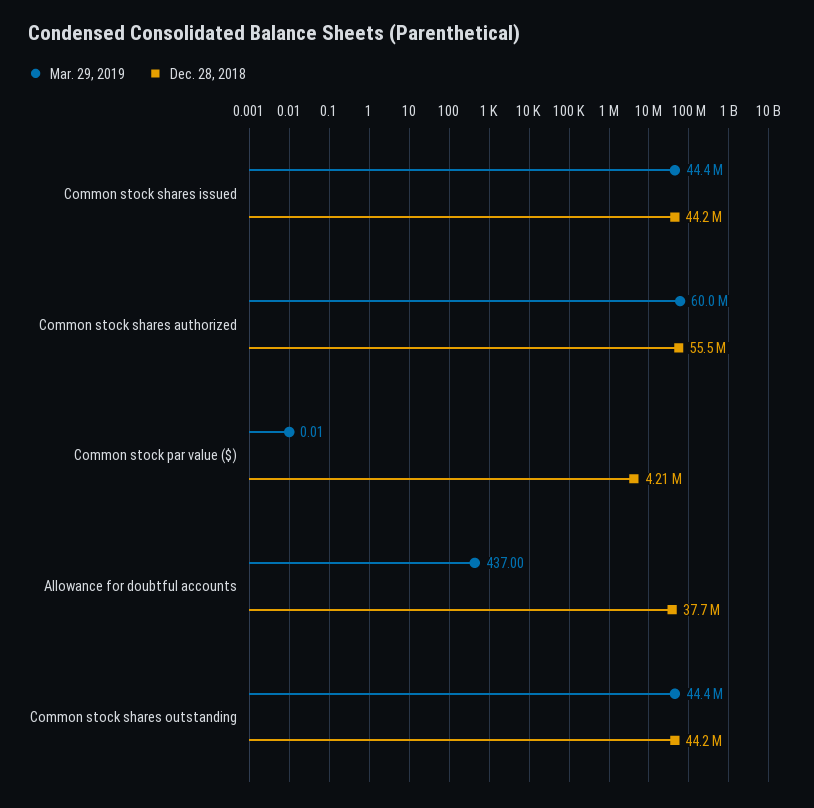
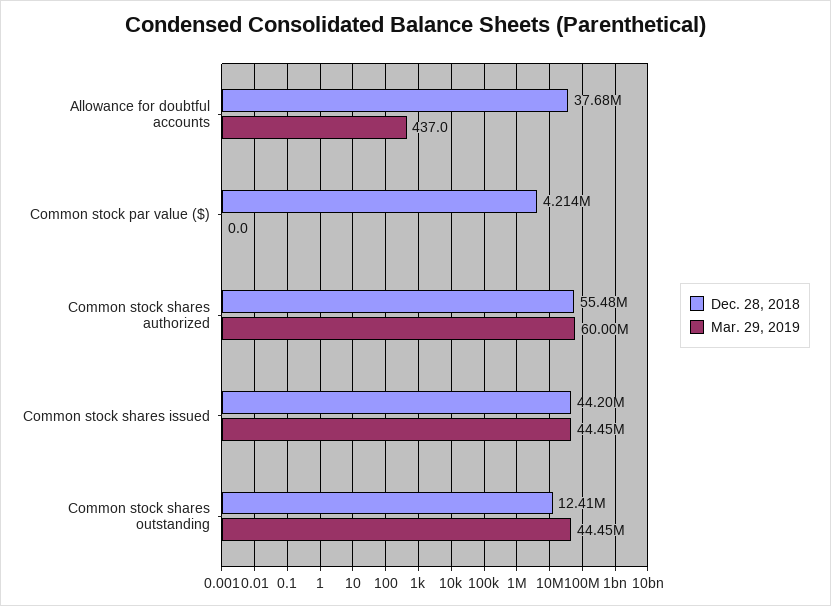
Dec. 28, 2018, Common stock shares outstanding: 44200000 -> 12410000

